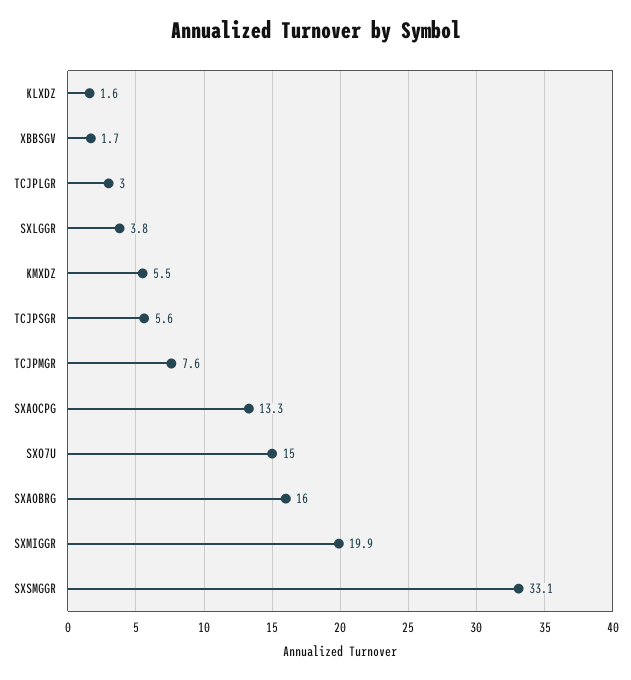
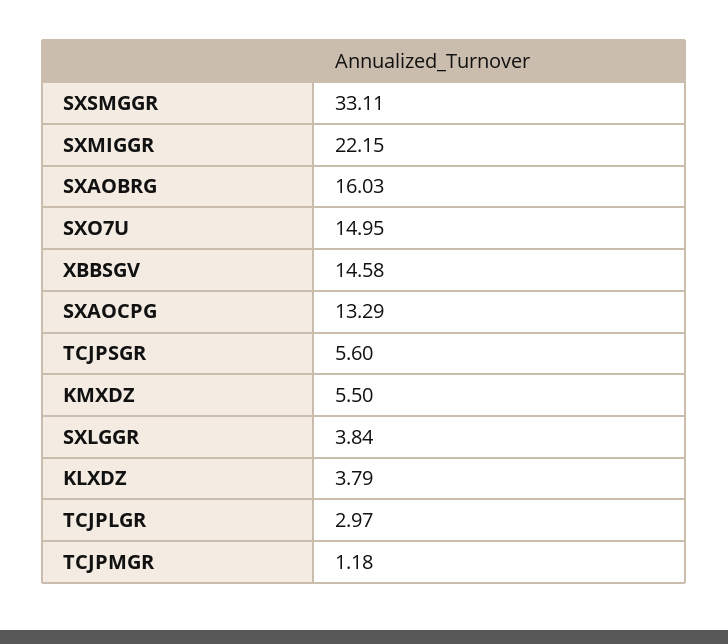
KLXDZ: 1.6 -> 3.79
XBBSGV: 1.7 -> 14.58
TCJPMGR: 7.6 -> 1.18
SXMIGGR: 19.9 -> 22.15

